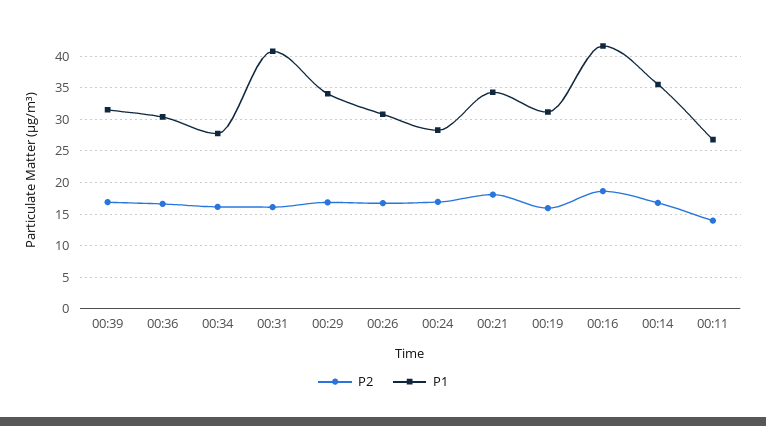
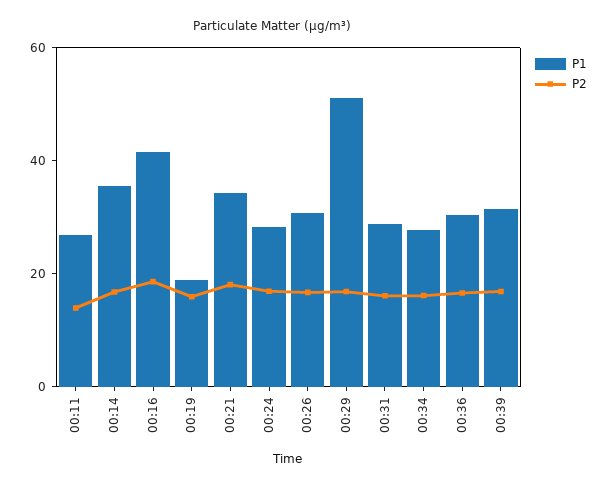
P1, 00:31: 41 -> 30
P1, 00:29: 34 -> 50
P1, 00:19: 31 -> 20

